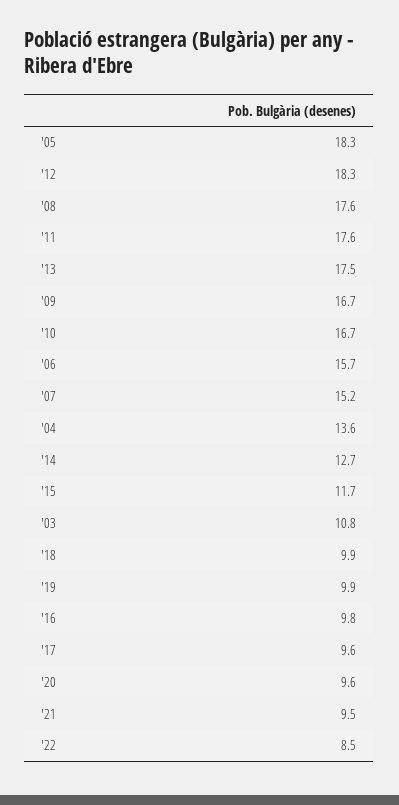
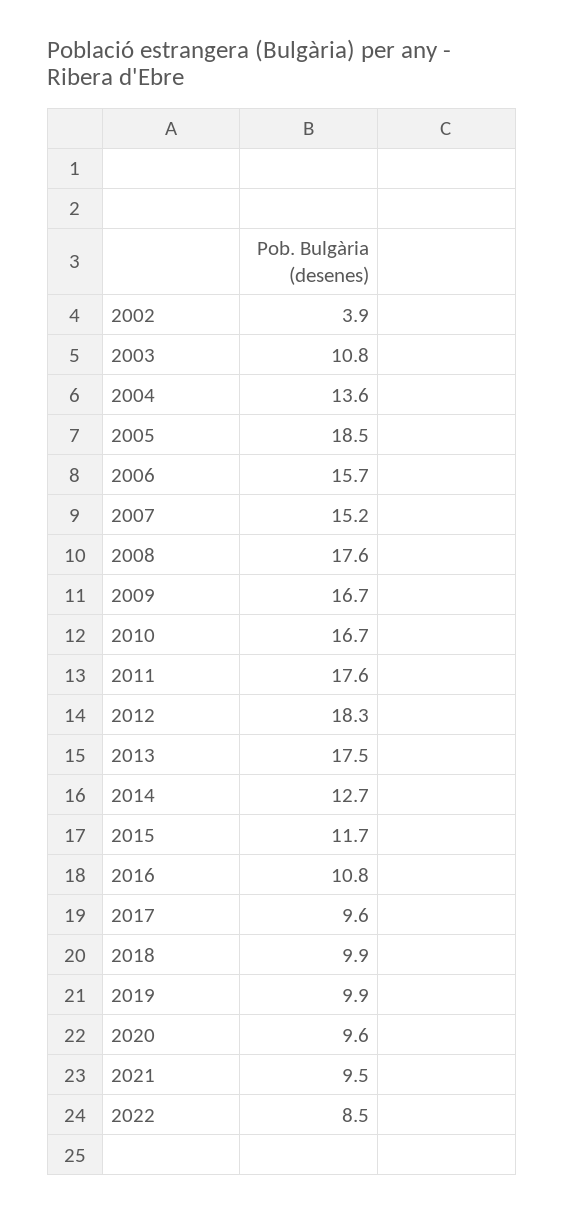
'05: 18.3 -> 18.5
'16: 9.8 -> 10.8
2002: none -> 3.9

